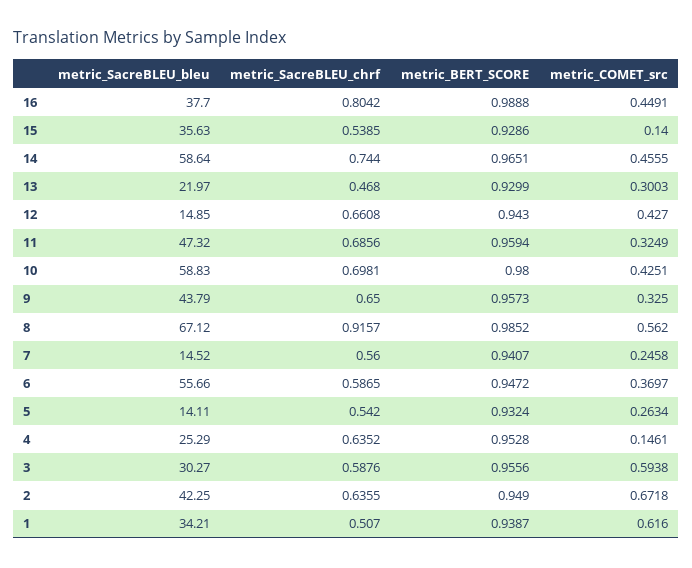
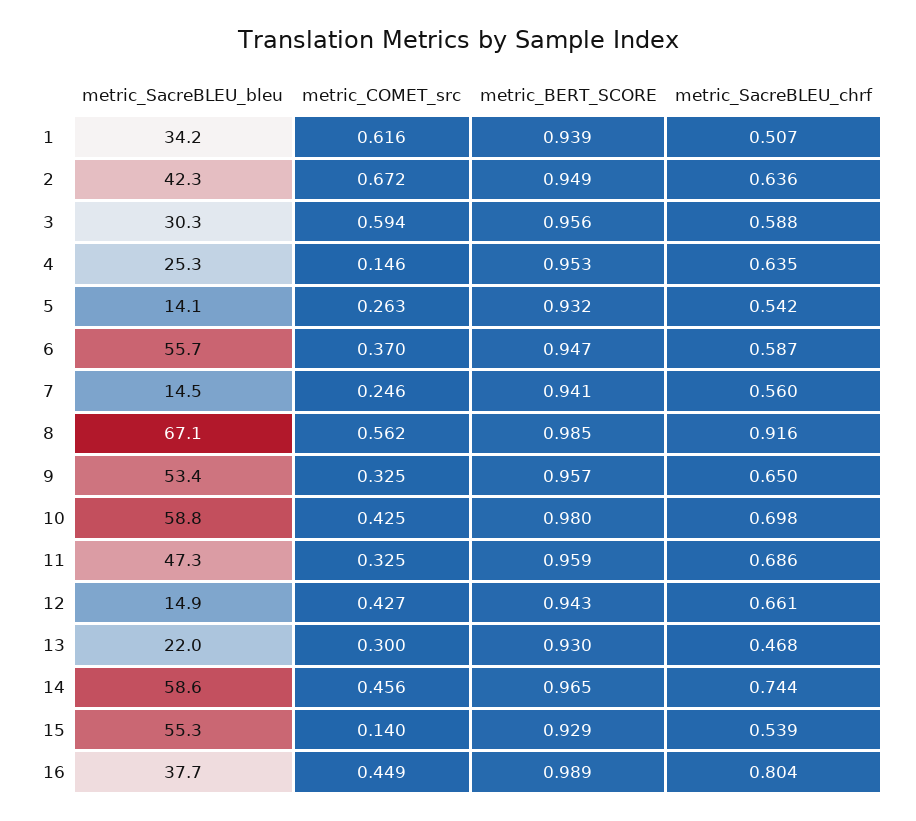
metric_SacreBLEU_bleu, 15: 35.63 -> 55.3
metric_SacreBLEU_bleu, 9: 43.79 -> 53.4

